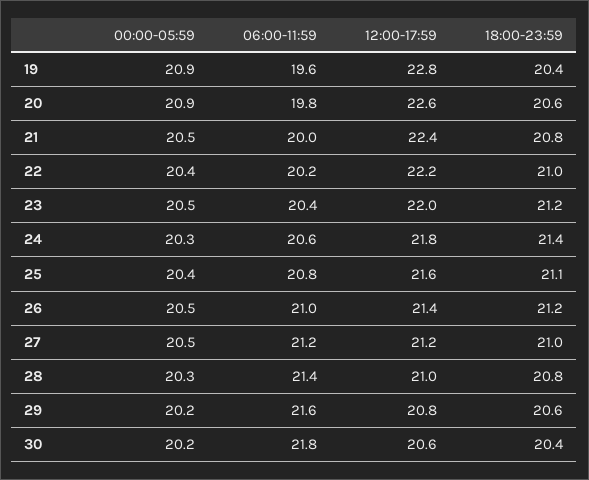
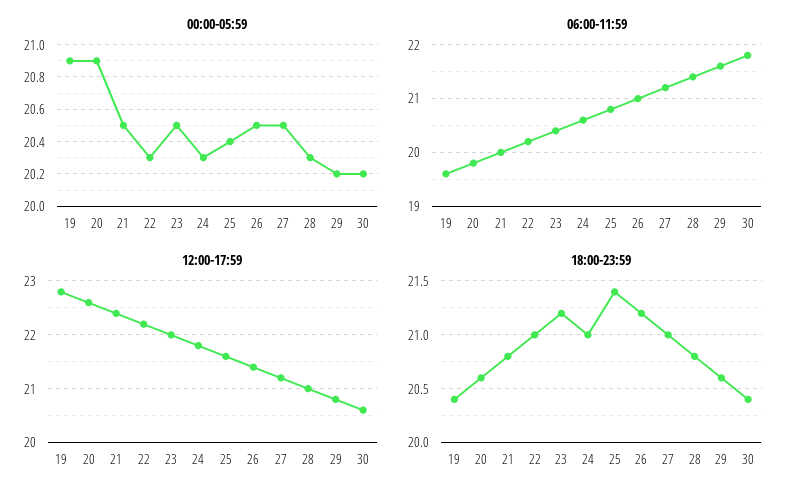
00:00-05:59, 22: 20.4 -> 20.3
18:00-23:59, 24: 21.4 -> 21
18:00-23:59, 25: 21.1 -> 21.4

